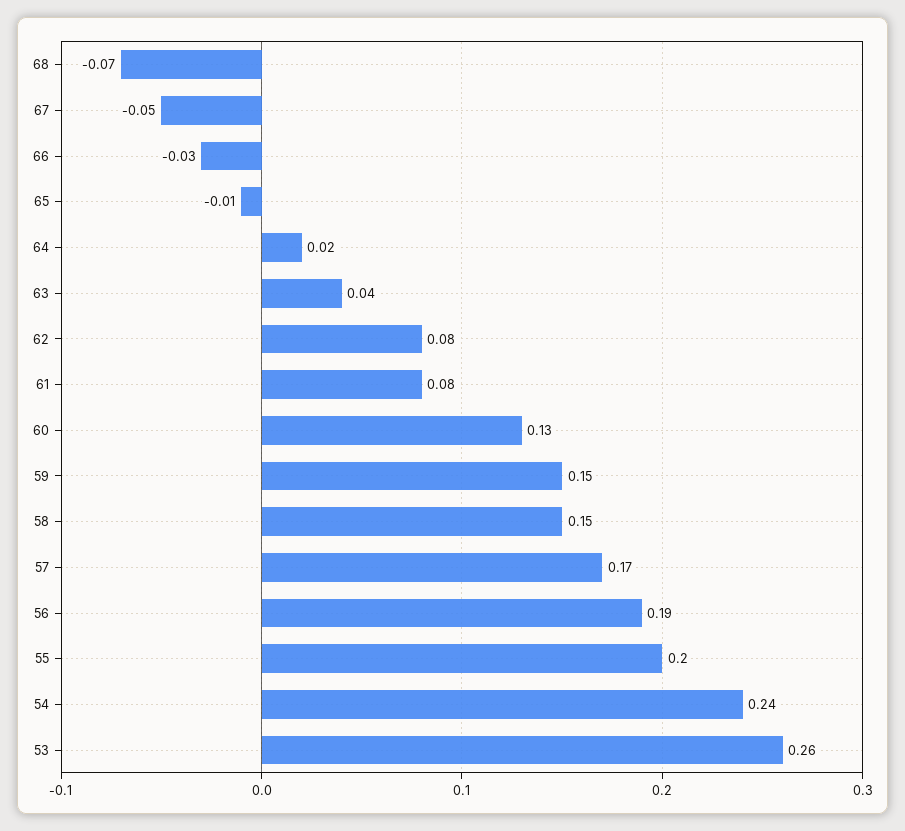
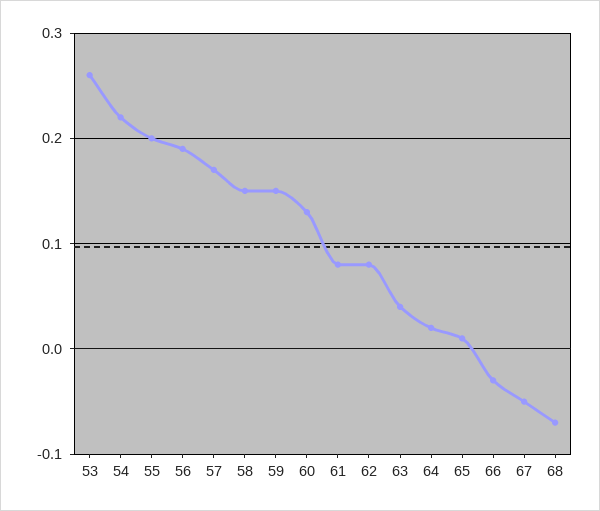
65: -0.01 -> 0.01
54: 0.24 -> 0.22

